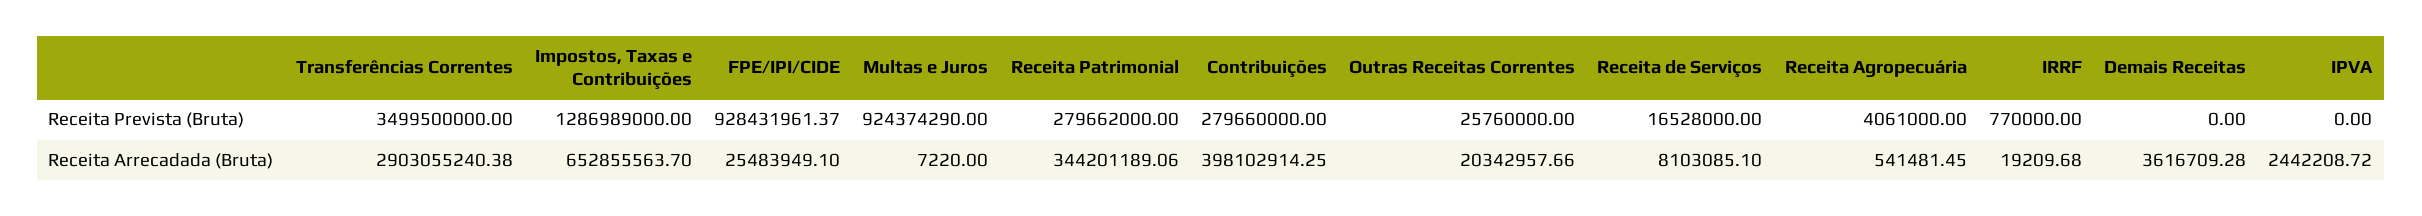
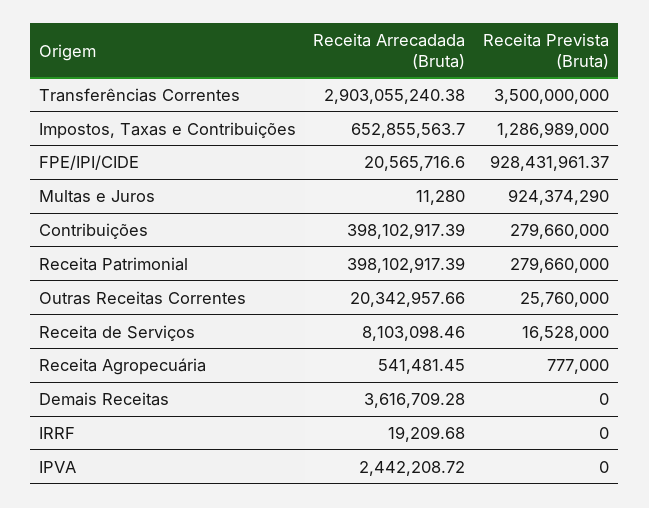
Transferências Correntes, Receita Prevista (Bruta): 3499500000 -> 3500000000
Receita Patrimonial, Receita Prevista (Bruta): 279662000 -> 279660000
Receita Agropecuária, Receita Prevista (Bruta): 4061000 -> 777000
IRRF, Receita Prevista (Bruta): 770000 -> 0
FPE/IPI/CIDE, Receita Arrecadada (Bruta): 25483949.1 -> 20565716.6
Multas e Juros, Receita Arrecadada (Bruta): 7220 -> 11280
Receita Patrimonial, Receita Arrecadada (Bruta): 344201189.06 -> 398102917.39
Contribuições, Receita Arrecadada (Bruta): 398102914.25 -> 398102917.39
Receita de Serviços, Receita Arrecadada (Bruta): 8103085.1 -> 8103098.46

